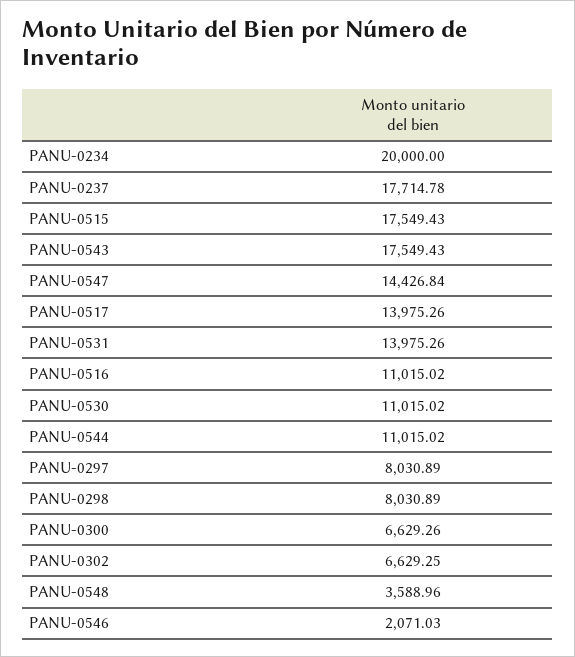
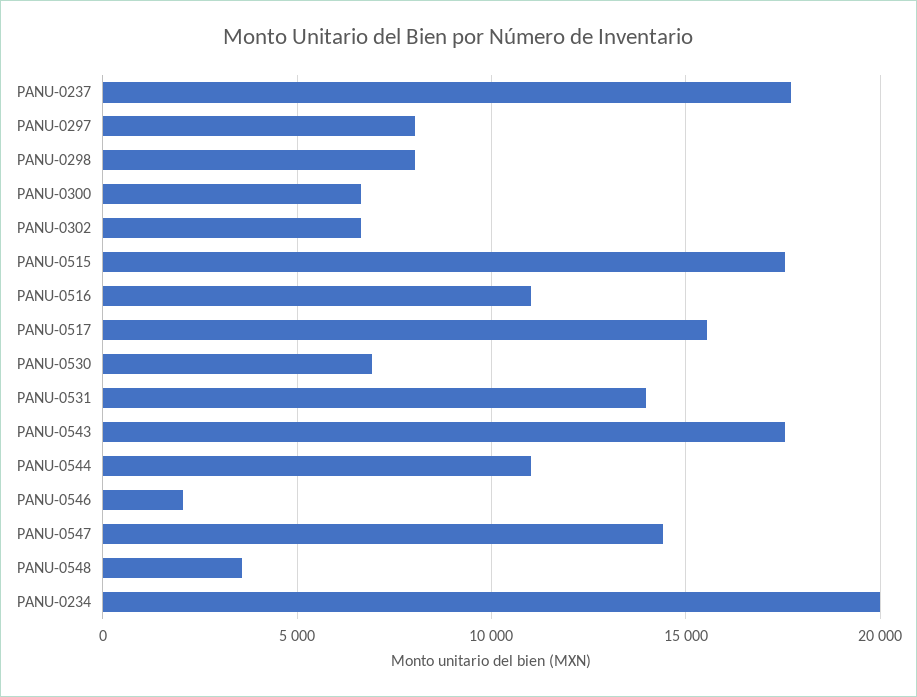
PANU-0517: 13975.26 -> 15500
PANU-0530: 11015.02 -> 7000

